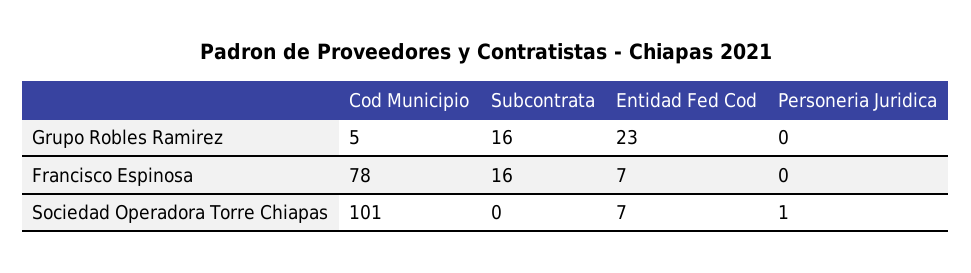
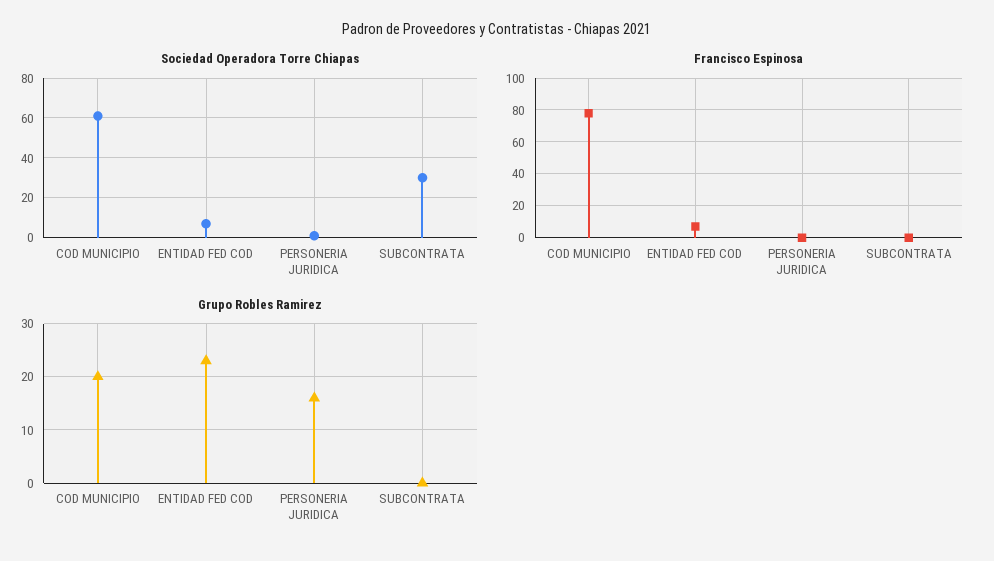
Grupo Robles Ramirez, Cod Municipio: 5 -> 20
Grupo Robles Ramirez, Subcontrata: 16 -> 0
Grupo Robles Ramirez, Personeria Juridica: 0 -> 15
Francisco Espinosa, Subcontrata: 16 -> 0
Sociedad Operadora Torre Chiapas, Cod Municipio: 101 -> 60
Sociedad Operadora Torre Chiapas, Subcontrata: 0 -> 30

